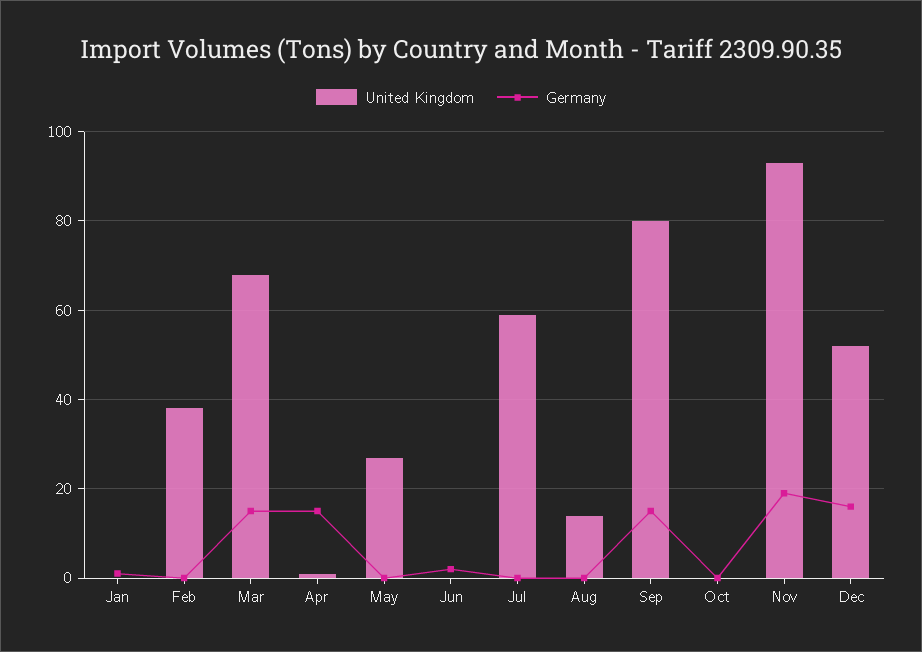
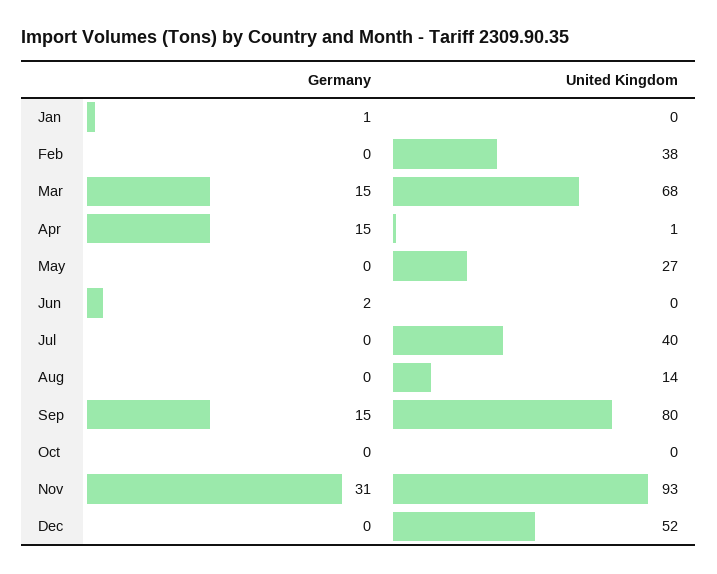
United Kingdom, Jul: 60 -> 40
Germany, Nov: 20 -> 31
Germany, Dec: 15 -> 0

